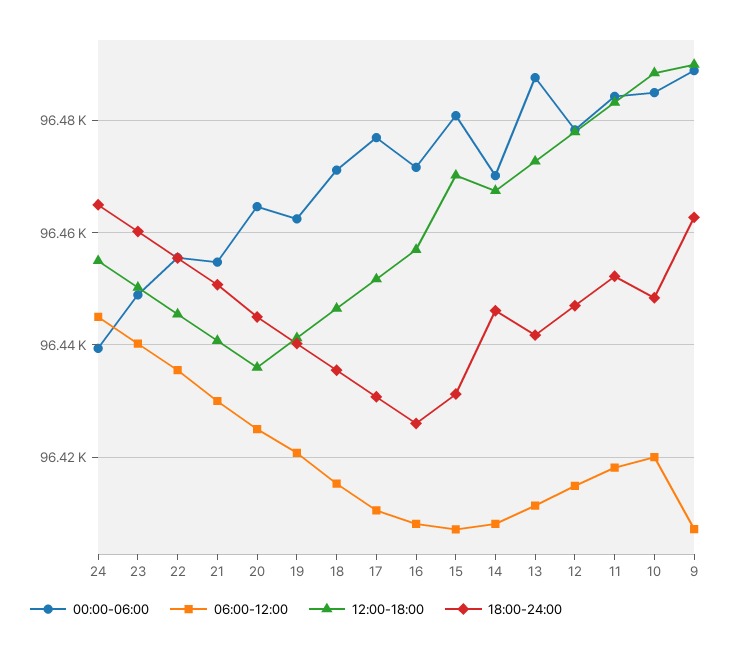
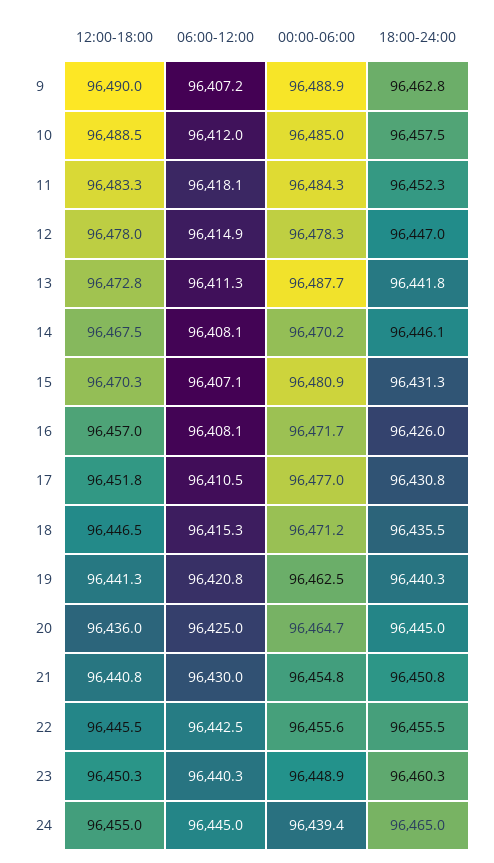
06:00-12:00, 22: 96436 -> 96442.5
06:00-12:00, 10: 96420 -> 96412
18:00-24:00, 10: 96448 -> 96457.5

